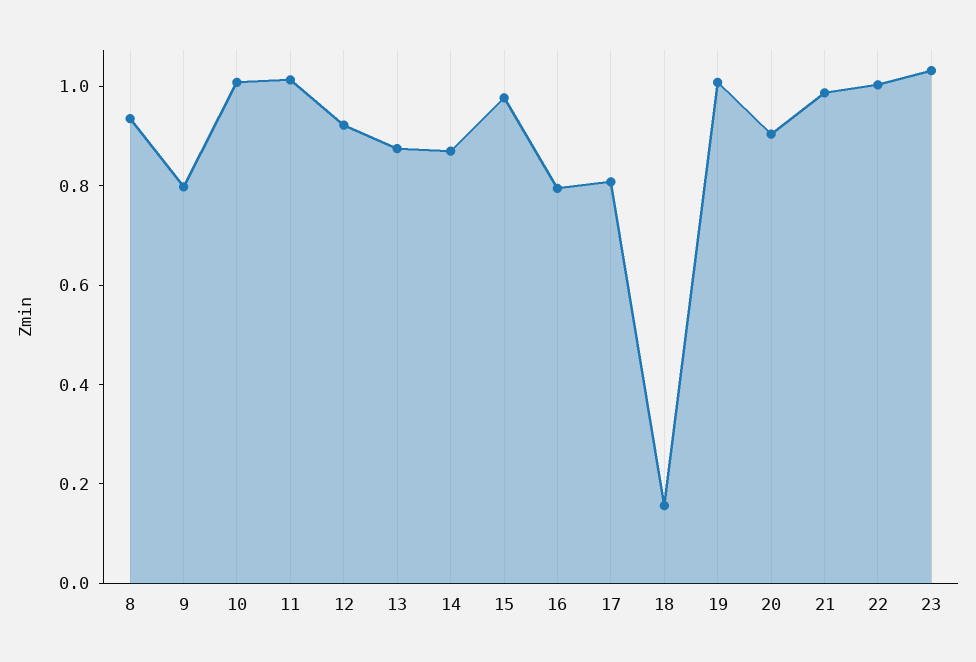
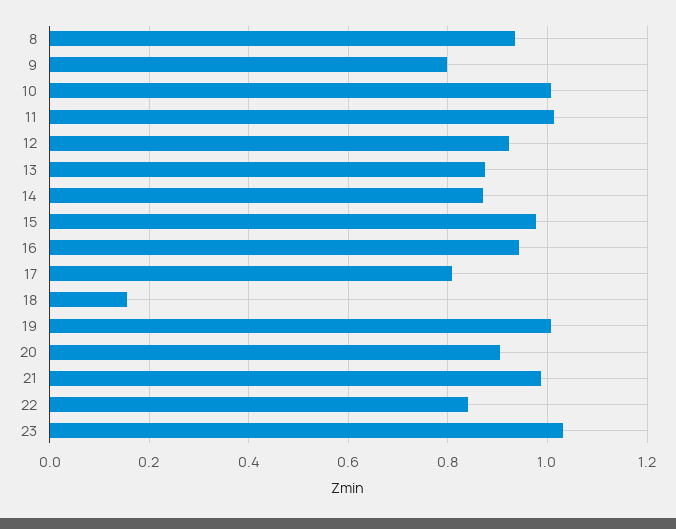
16: 0.8 -> 0.94
22: 1 -> 0.84

